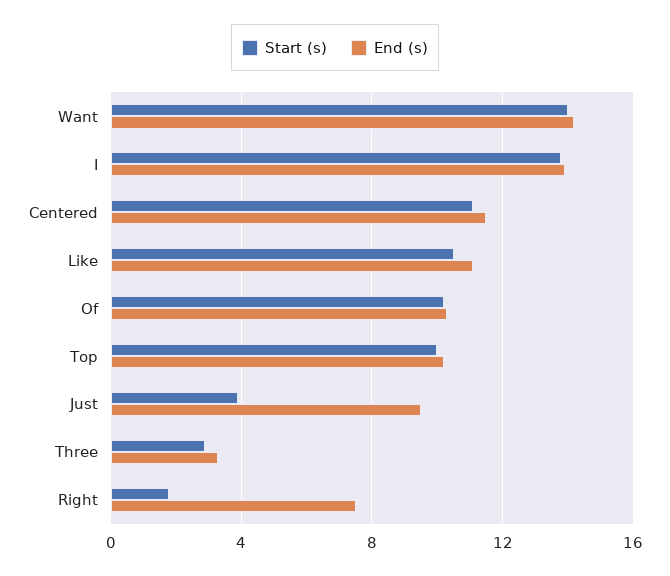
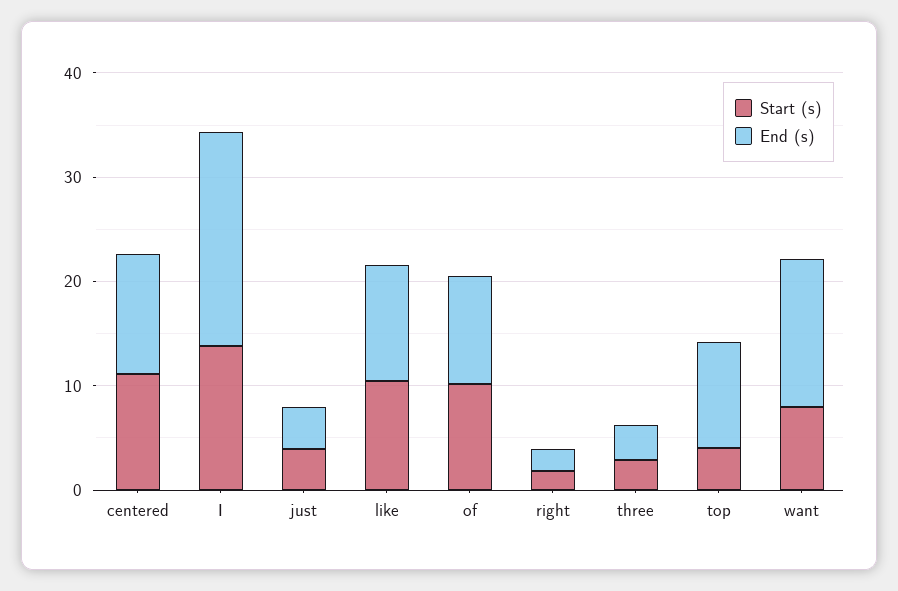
Start (s), Want: 14 -> 8
End (s), I: 14 -> 20
Start (s), Top: 10 -> 4
End (s), Just: 9.5 -> 4
End (s), Right: 7.5 -> 2

